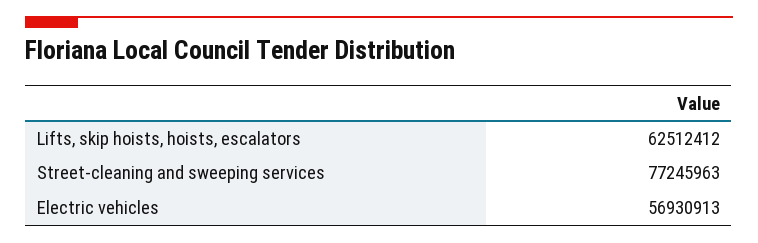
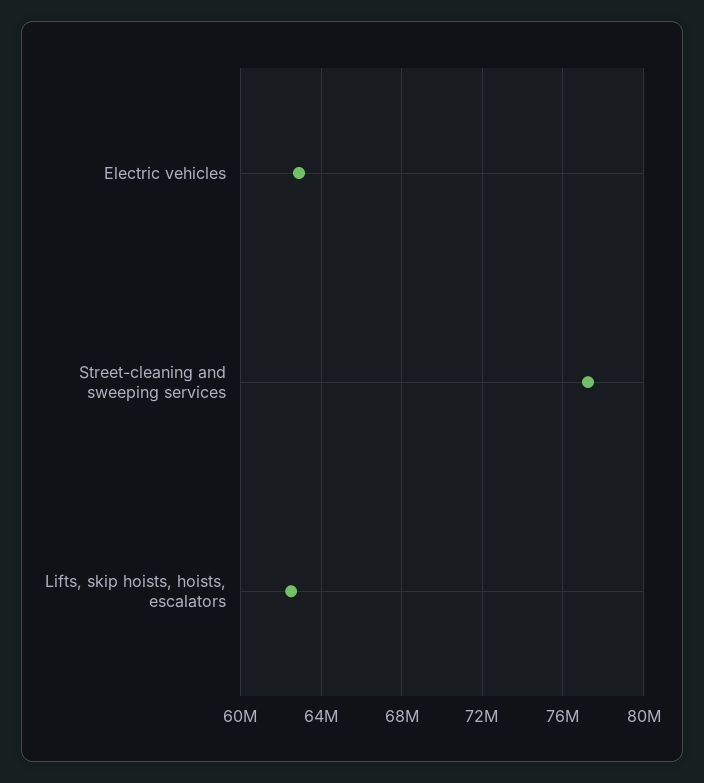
Electric vehicles: 56930913 -> 63000000

